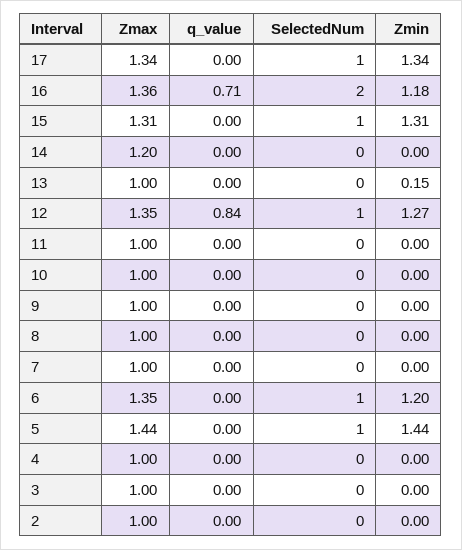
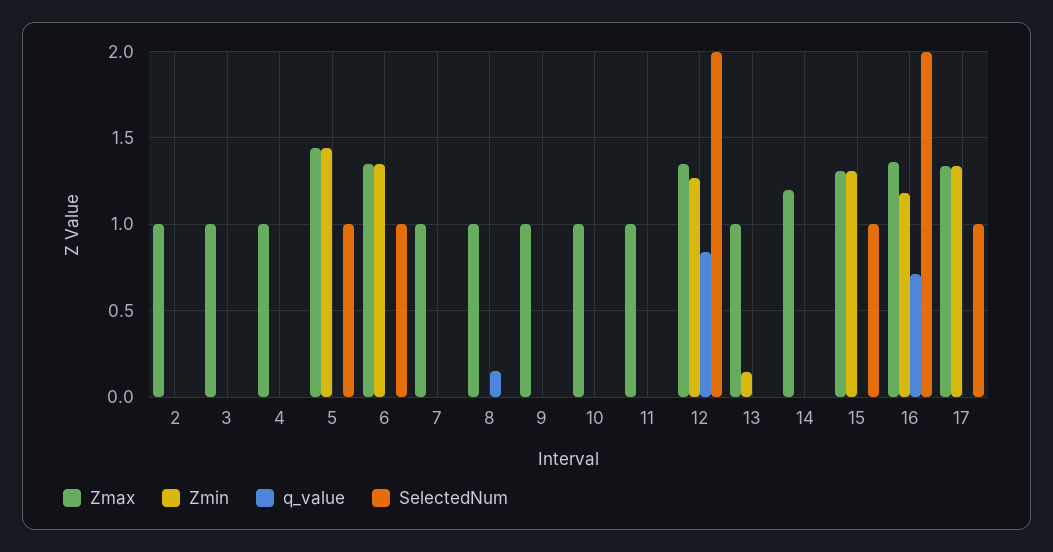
SelectedNum, 12: 1 -> 2
q_value, 8: 0 -> 0.15
Zmin, 6: 1.2 -> 1.35

